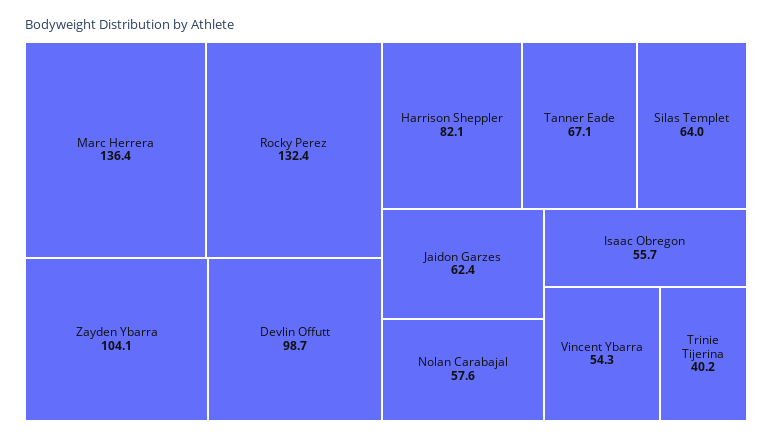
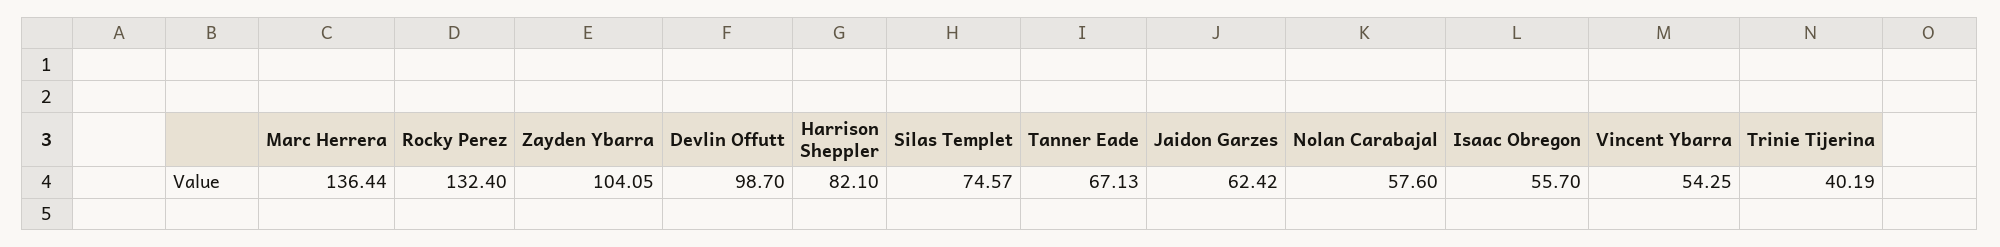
Silas Templet: 64 -> 74.57

